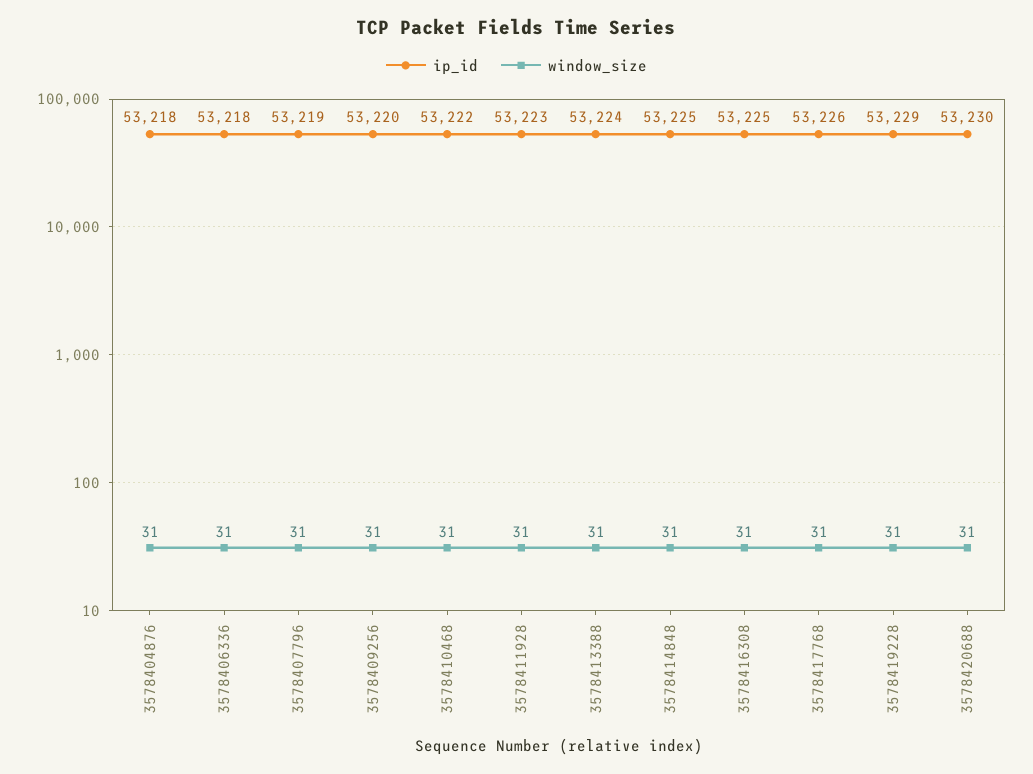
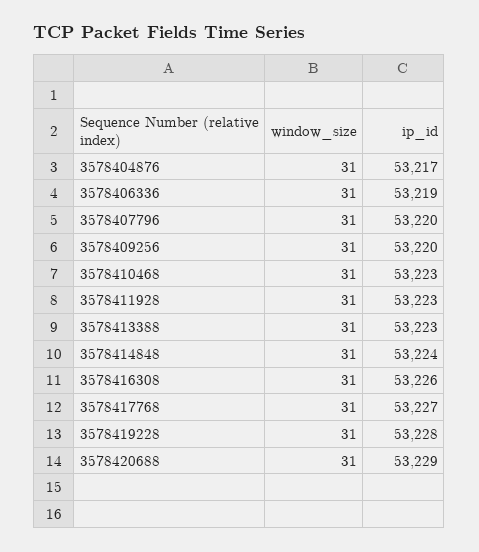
ip_id, 3578404876: 53218 -> 53217
ip_id, 3578406336: 53218 -> 53219
ip_id, 3578407796: 53219 -> 53220
ip_id, 3578410468: 53222 -> 53223
ip_id, 3578413388: 53224 -> 53223
ip_id, 3578414848: 53225 -> 53224
ip_id, 3578416308: 53225 -> 53226
ip_id, 3578417768: 53226 -> 53227
ip_id, 3578419228: 53229 -> 53228
ip_id, 3578420688: 53230 -> 53229

